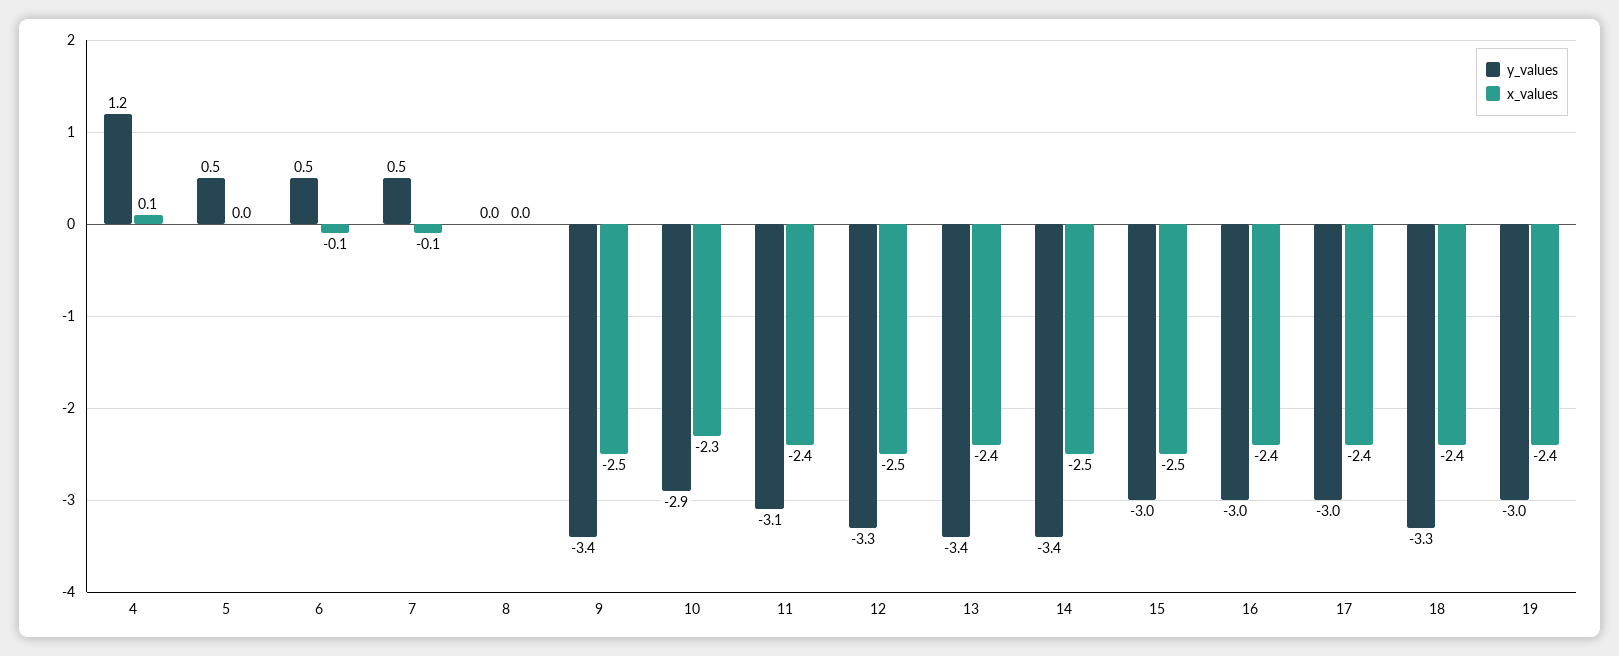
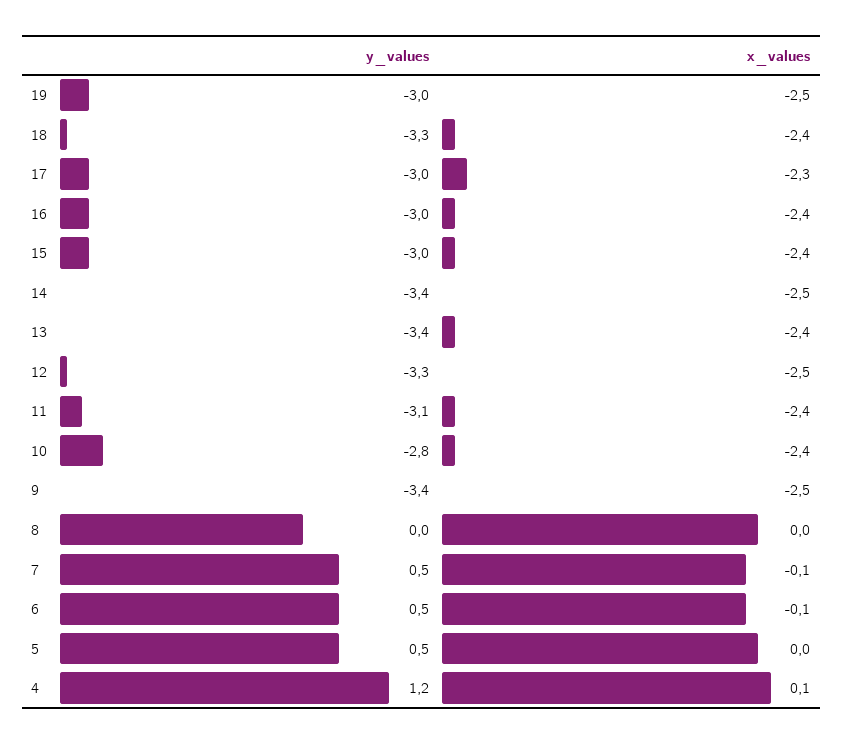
y_values, 10: -2.9 -> -2.8
x_values, 10: -2.3 -> -2.4
x_values, 15: -2.5 -> -2.4
x_values, 17: -2.4 -> -2.3
x_values, 19: -2.4 -> -2.5

